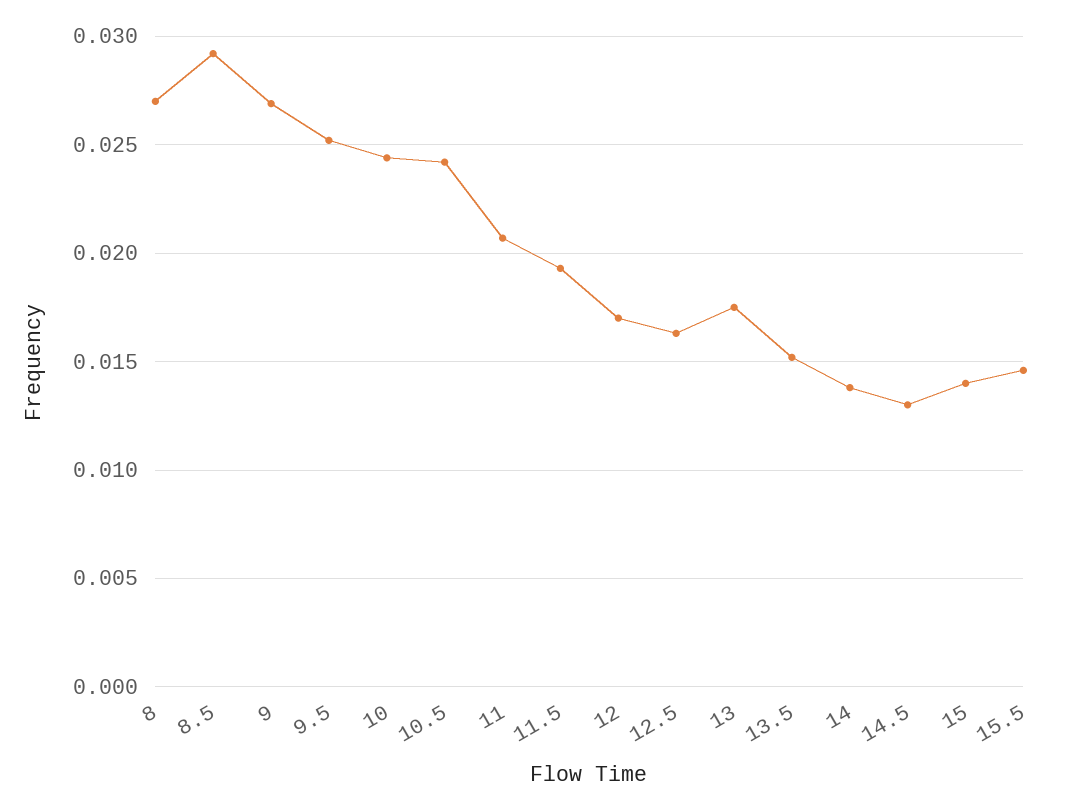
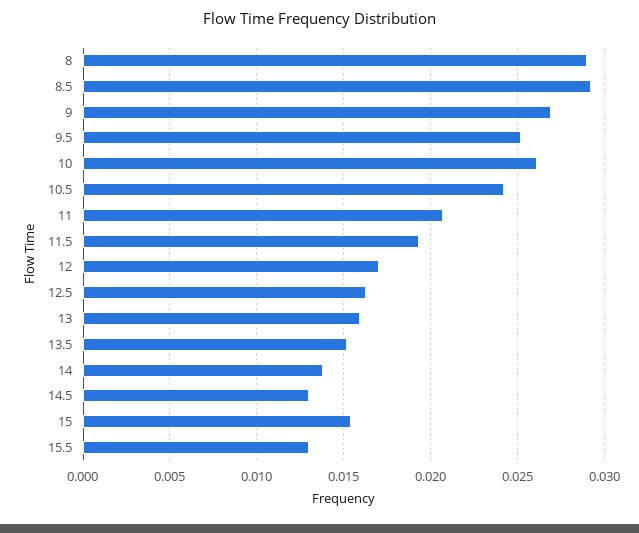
8: 0.027 -> 0.029
10: 0.0245 -> 0.026
13: 0.0175 -> 0.016
15: 0.014 -> 0.0155
15.5: 0.0145 -> 0.013

